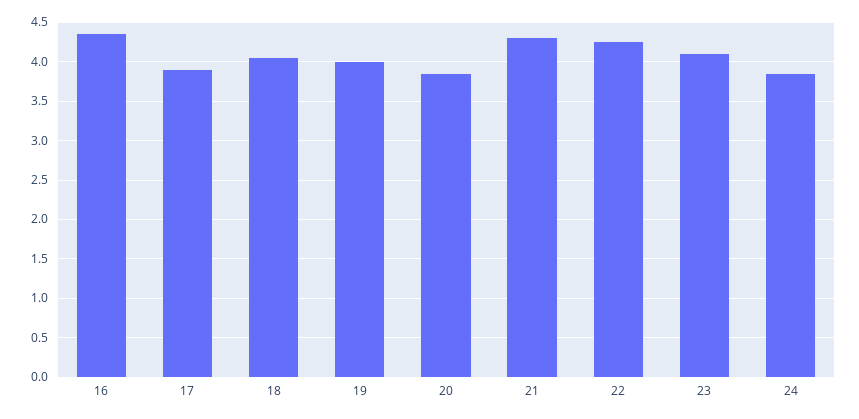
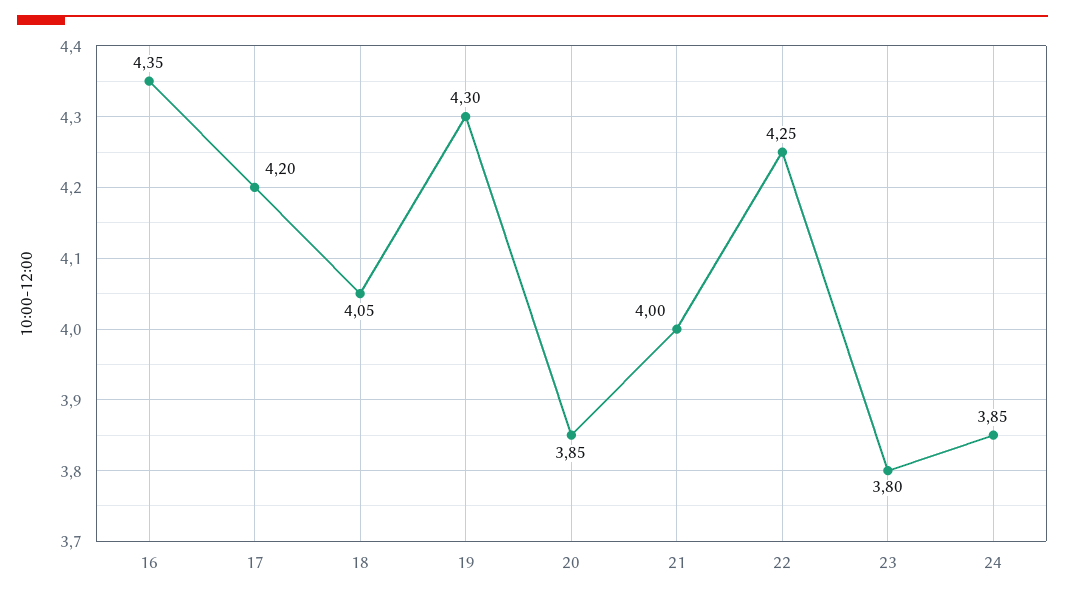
17: 3.9 -> 4.2
19: 4 -> 4.3
21: 4.3 -> 4
23: 4.1 -> 3.8

